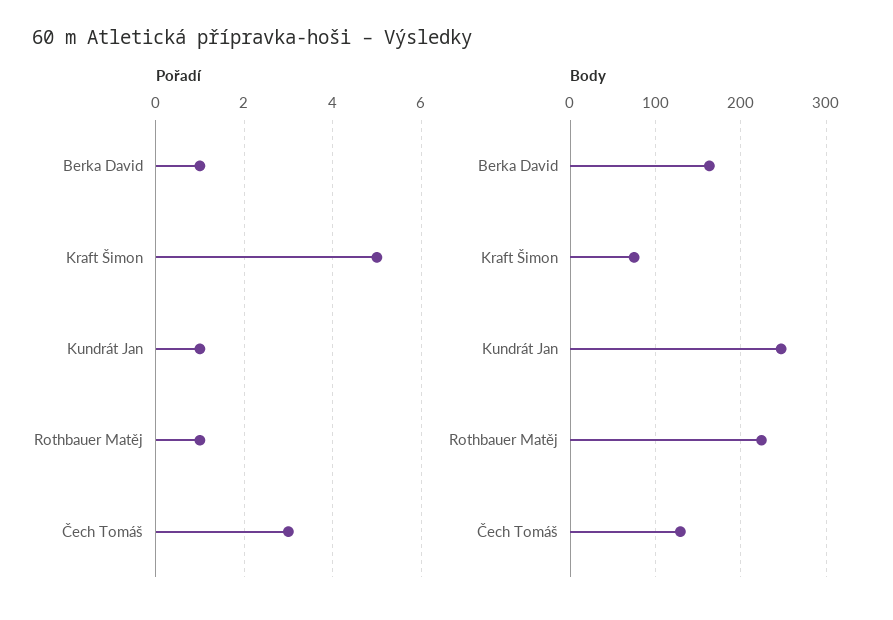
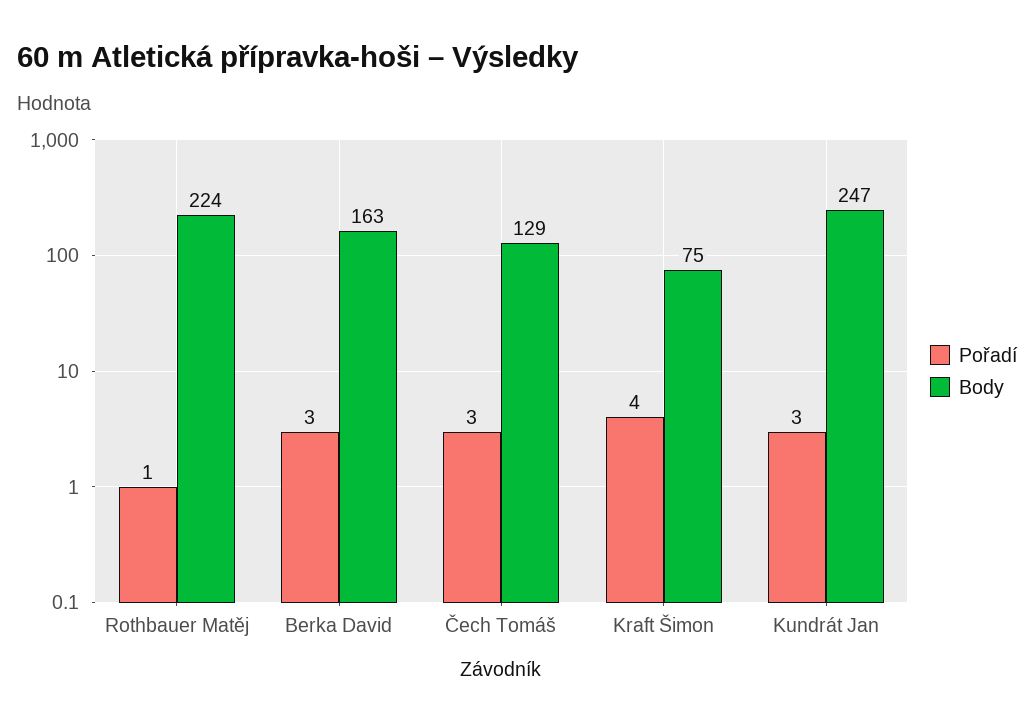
Pořadí, Berka David: 1 -> 3
Pořadí, Kraft Šimon: 5 -> 4
Pořadí, Kundrát Jan: 1 -> 3

